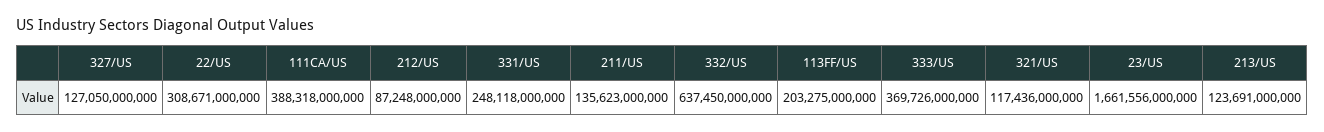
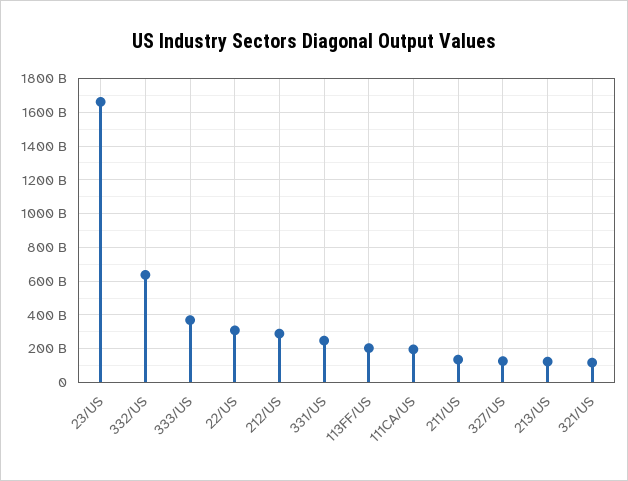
111CA/US: 388318000000 -> 200000000000
212/US: 87248000000 -> 300000000000

